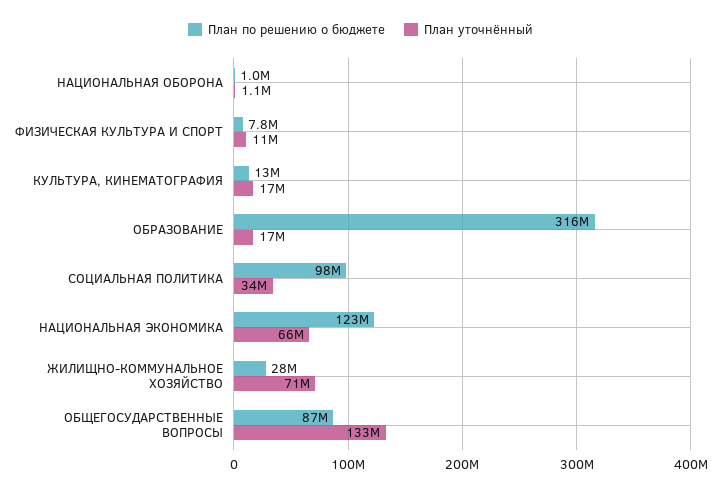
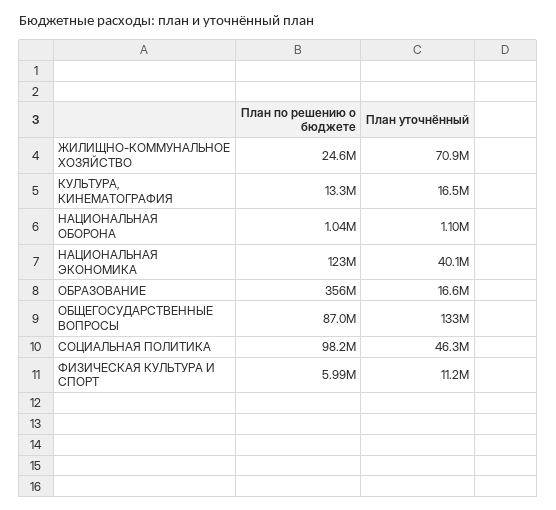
План по решению о бюджете, ФИЗИЧЕСКАЯ КУЛЬТУРА И СПОРТ: 7800000 -> 5990000
План по решению о бюджете, ОБРАЗОВАНИЕ: 316000000 -> 356000000
План уточнённый, СОЦИАЛЬНАЯ ПОЛИТИКА: 34000000 -> 46300000
План уточнённый, НАЦИОНАЛЬНАЯ ЭКОНОМИКА: 66000000 -> 40100000
План по решению о бюджете, ЖИЛИЩНО-КОММУНАЛЬНОЕ ХОЗЯЙСТВО: 28000000 -> 24600000

